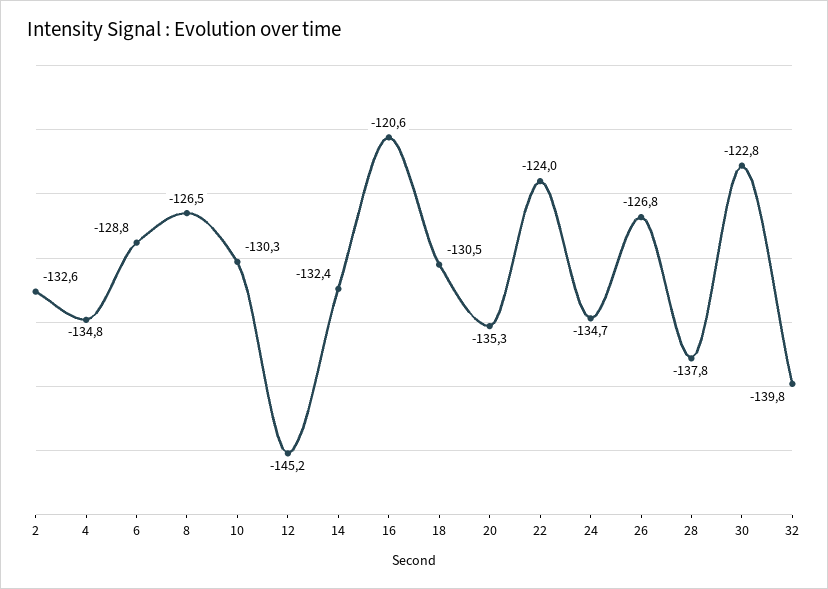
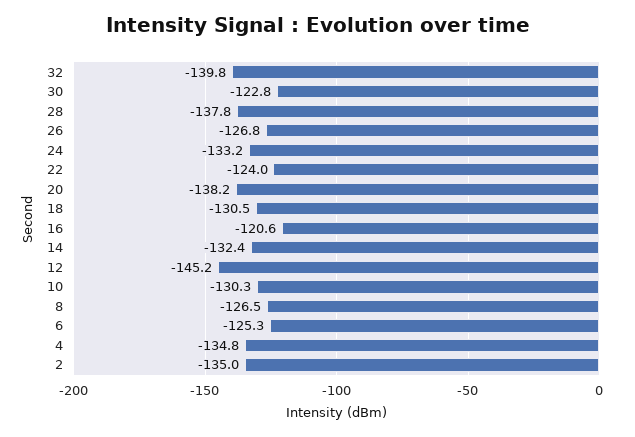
2: -132.6 -> -135
6: -128.8 -> -125.3
20: -135.3 -> -138.2
24: -134.7 -> -133.2

